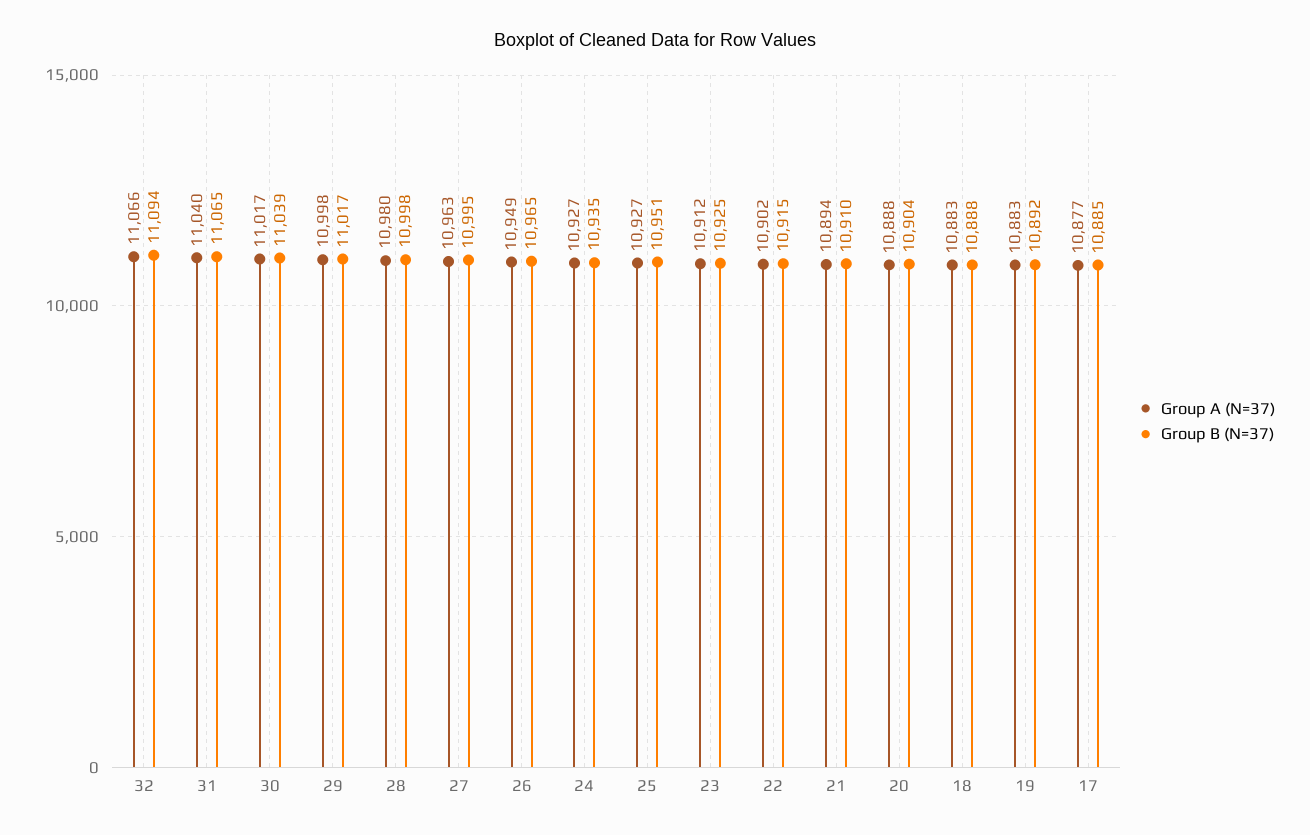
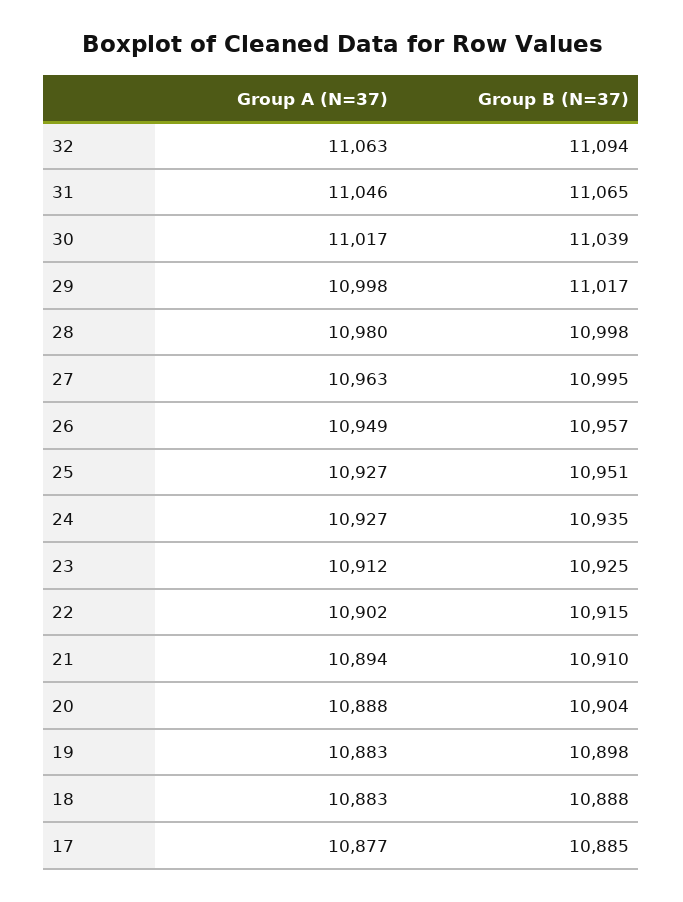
Group A (N=37), 32: 11066 -> 11063
Group A (N=37), 31: 11040 -> 11046
Group B (N=37), 26: 10965 -> 10957
Group B (N=37), 19: 10892 -> 10898

